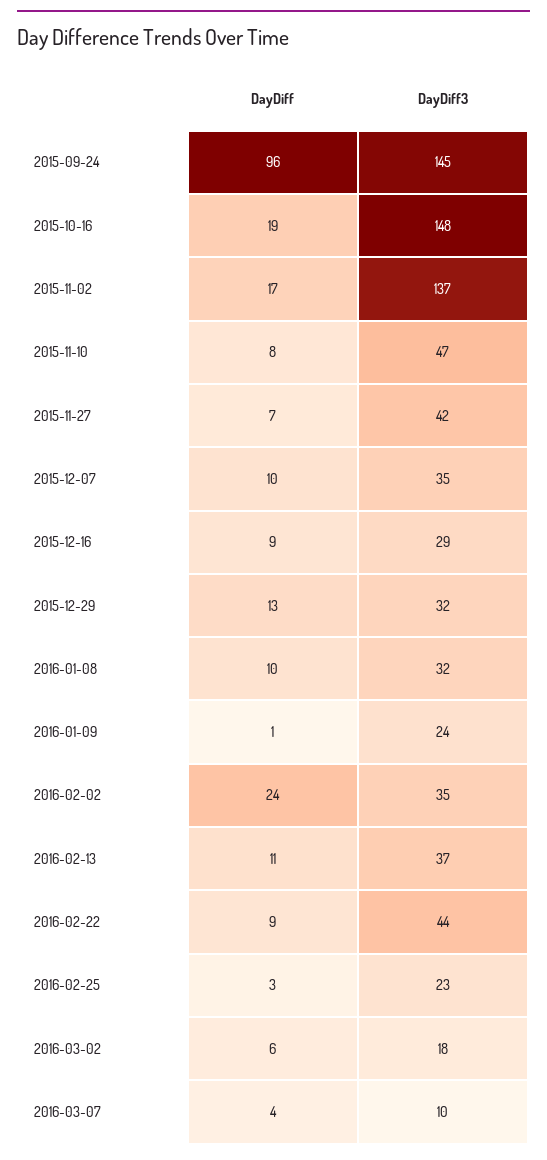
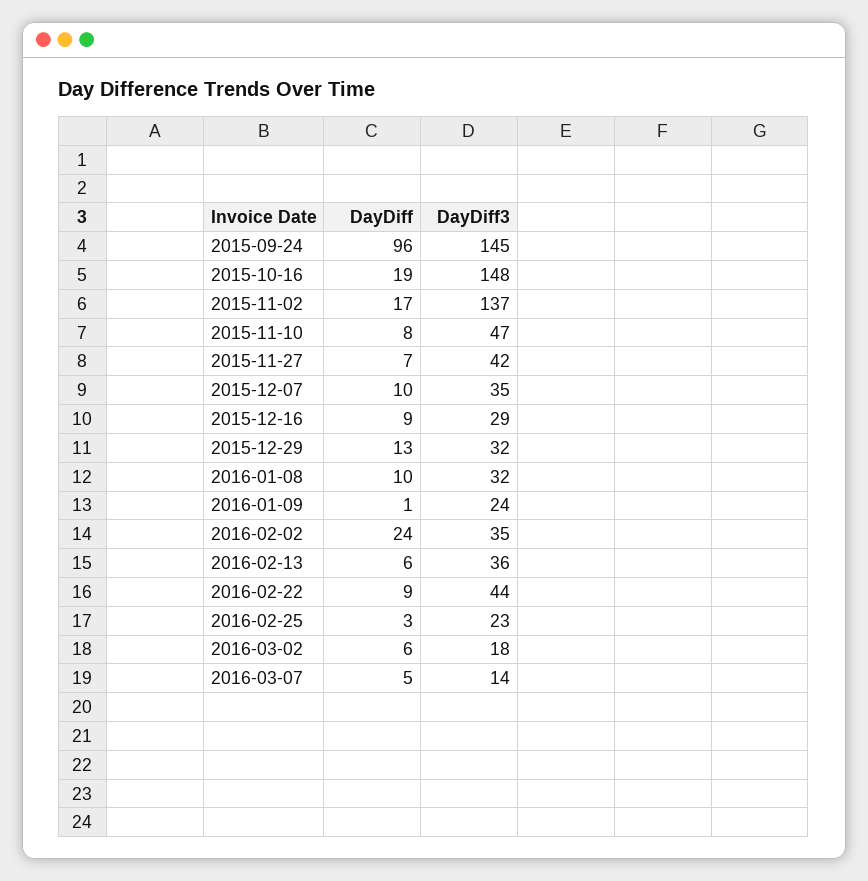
DayDiff, 2016-02-13: 11 -> 6
DayDiff3, 2016-02-13: 37 -> 36
DayDiff, 2016-03-07: 4 -> 5
DayDiff3, 2016-03-07: 10 -> 14

